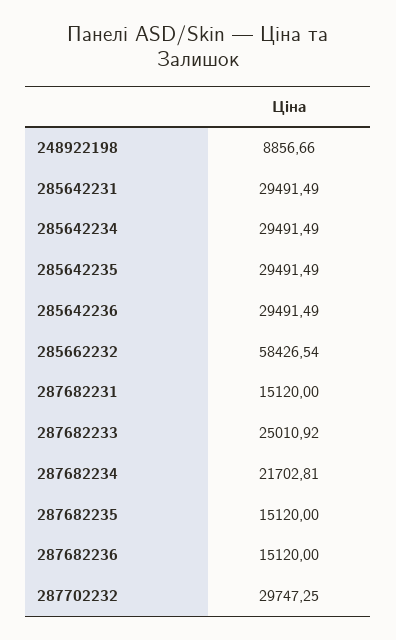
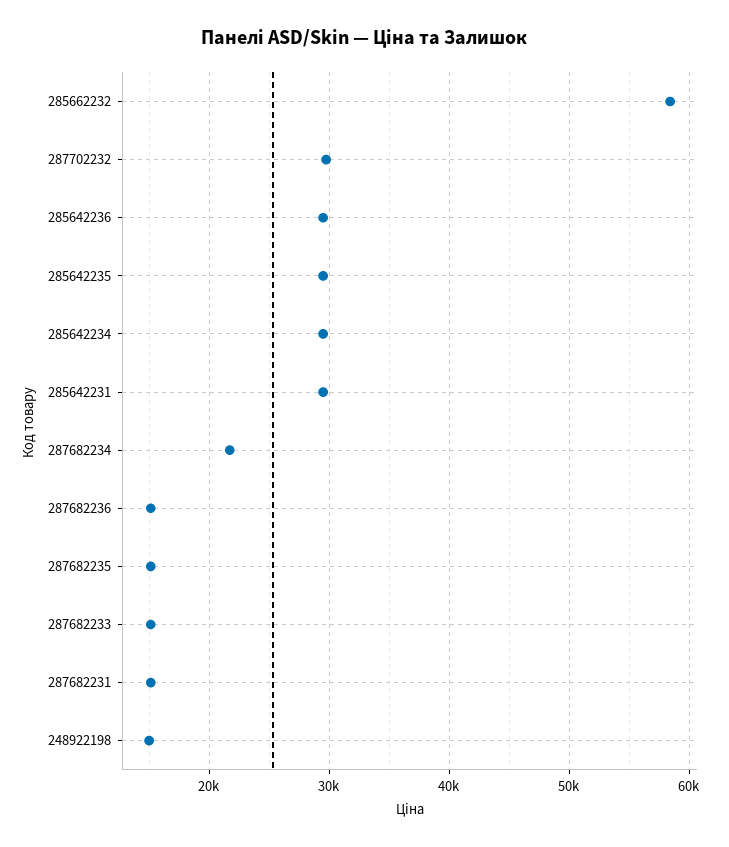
248922198: 8856.66 -> 15000
287682233: 25010.92 -> 15000

